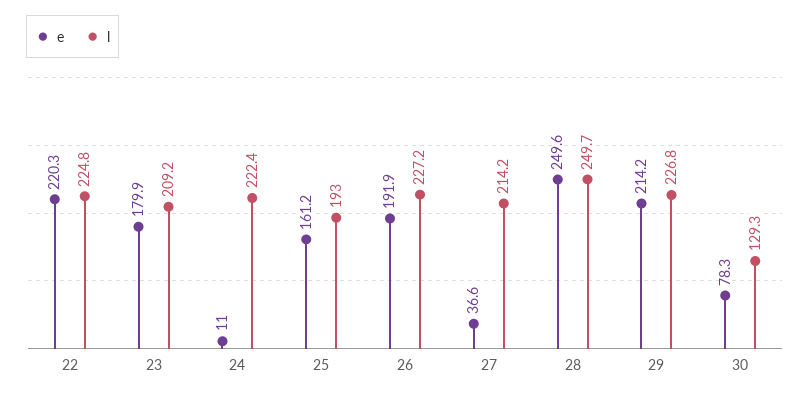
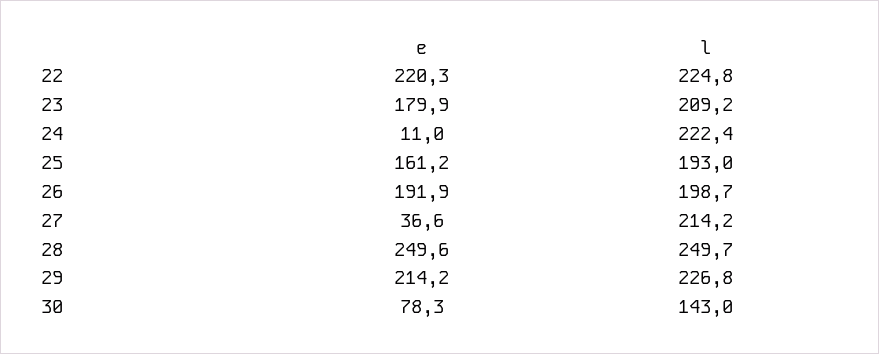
l, 26: 227.2 -> 198.7
l, 30: 129.3 -> 143

